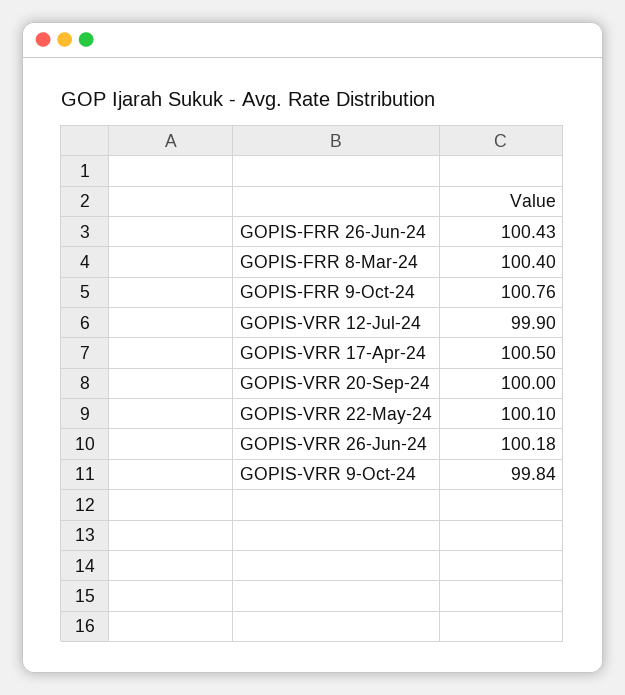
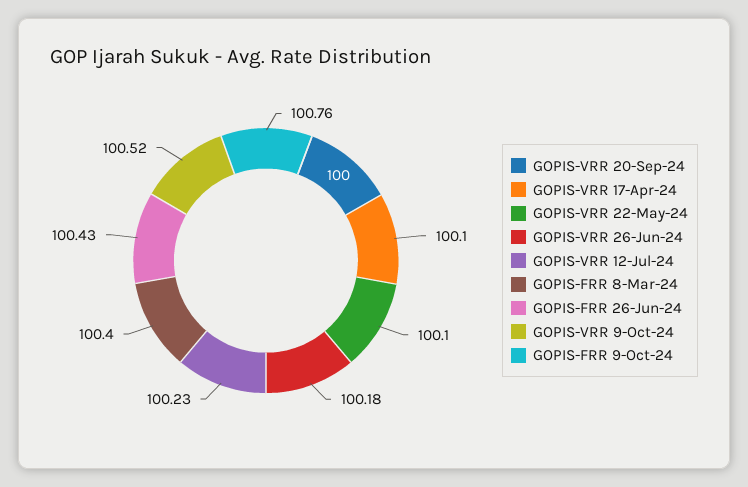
GOPIS-VRR 12-Jul-24: 99.9 -> 100.23
GOPIS-VRR 17-Apr-24: 100.5 -> 100.1
GOPIS-VRR 9-Oct-24: 99.84 -> 100.52

